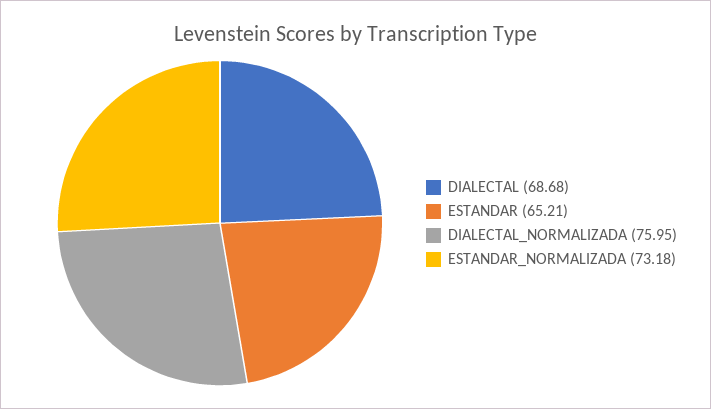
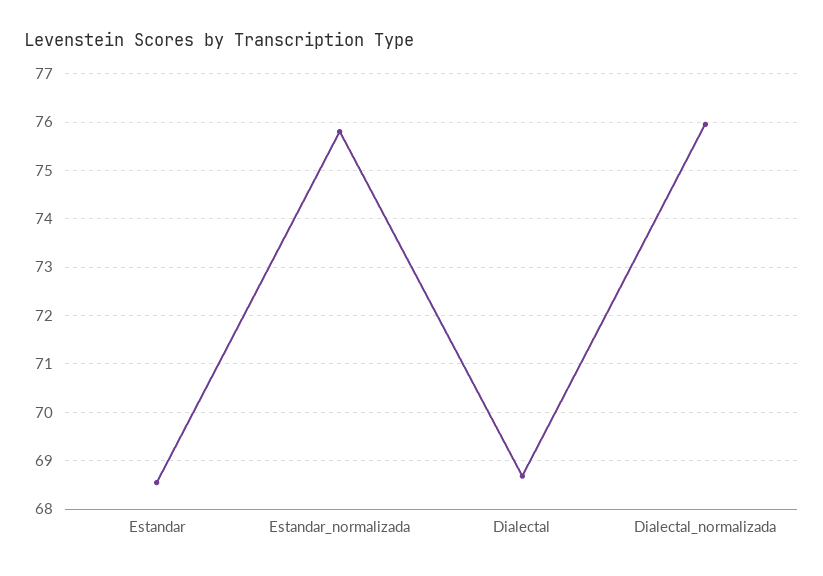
ESTANDAR: 65.21 -> 68.6
ESTANDAR_NORMALIZADA: 73.18 -> 75.8

